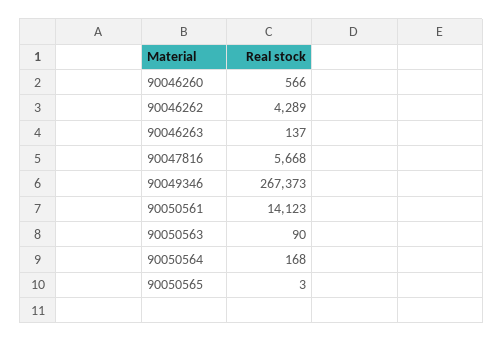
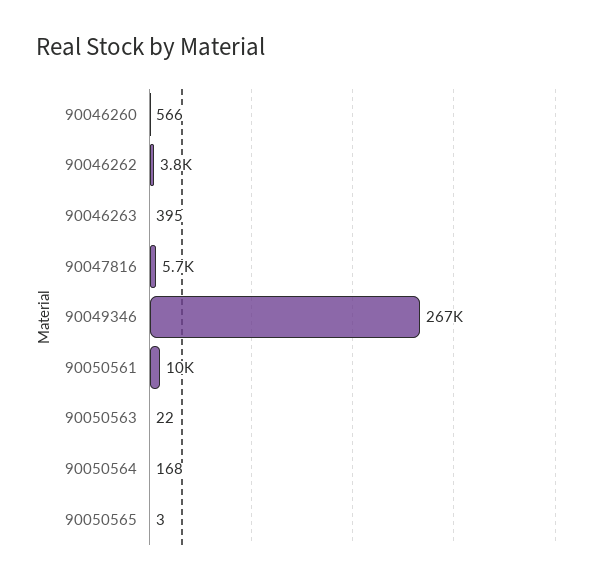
90046262: 4289 -> 3800
90046263: 137 -> 395
90050561: 14123 -> 10000
90050563: 90 -> 22

